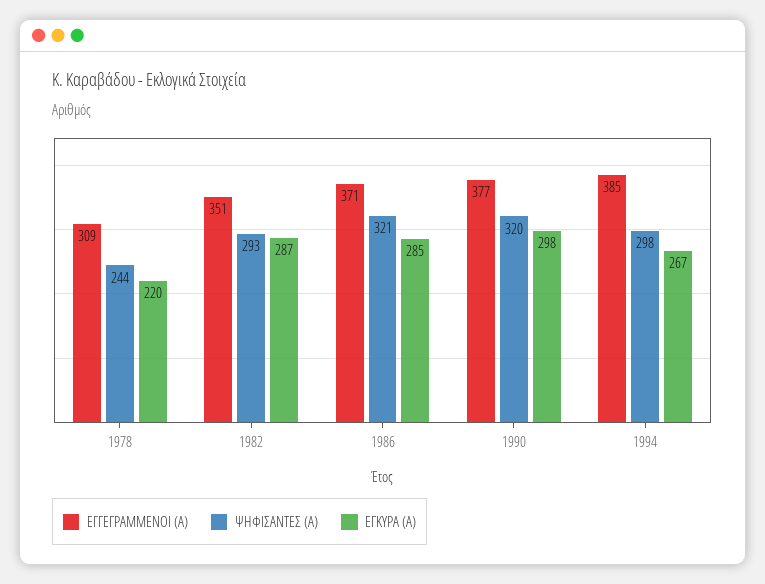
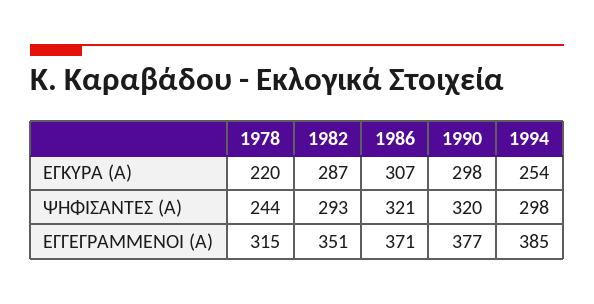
ΕΓΓΕΓΡΑΜΜΕΝΟΙ (Α), 1978: 309 -> 315
ΕΓΚΥΡΑ (Α), 1986: 285 -> 307
ΕΓΚΥΡΑ (Α), 1994: 267 -> 254

